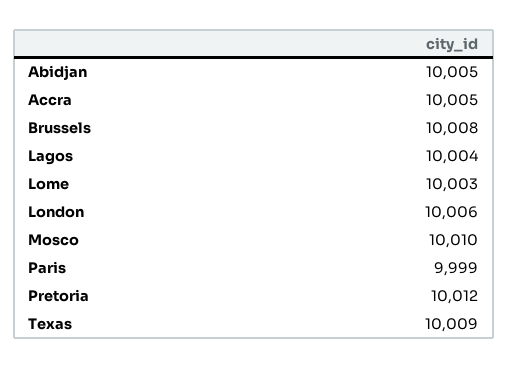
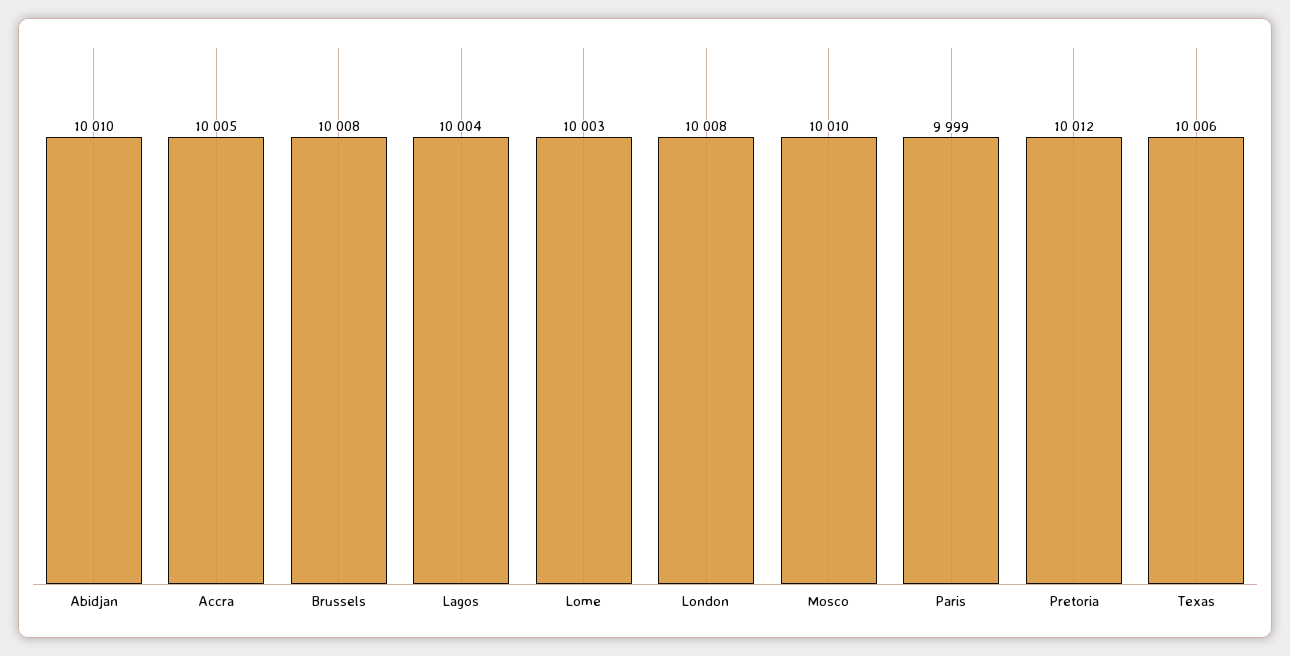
Abidjan: 10005 -> 10010
London: 10006 -> 10008
Texas: 10009 -> 10006

